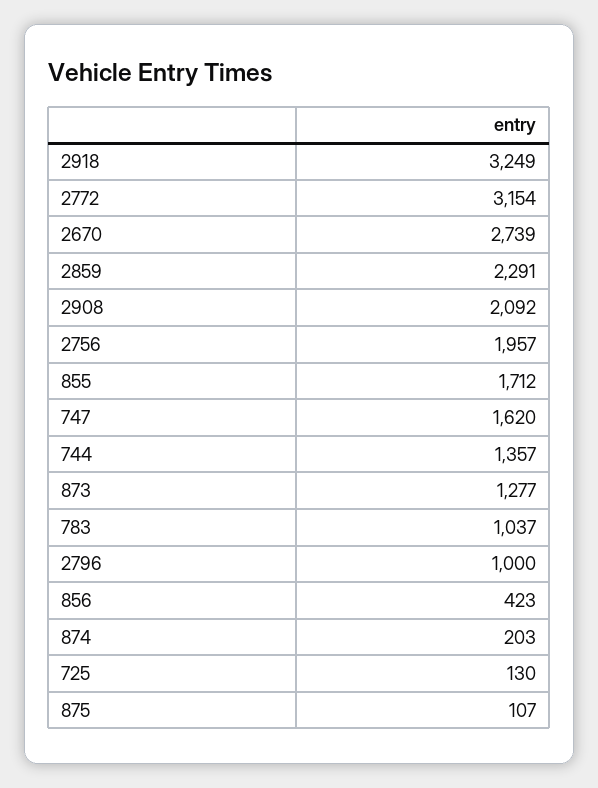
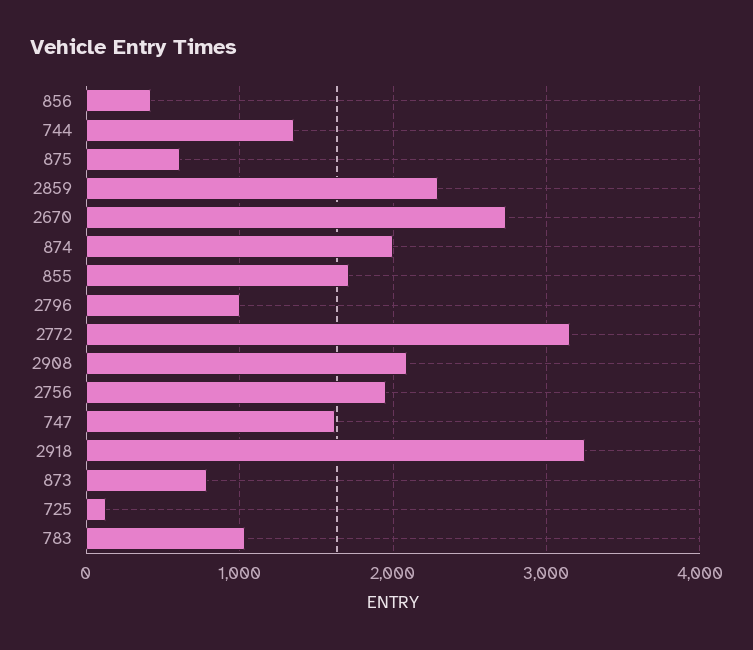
873: 1277 -> 800
874: 203 -> 2000
875: 107 -> 600

